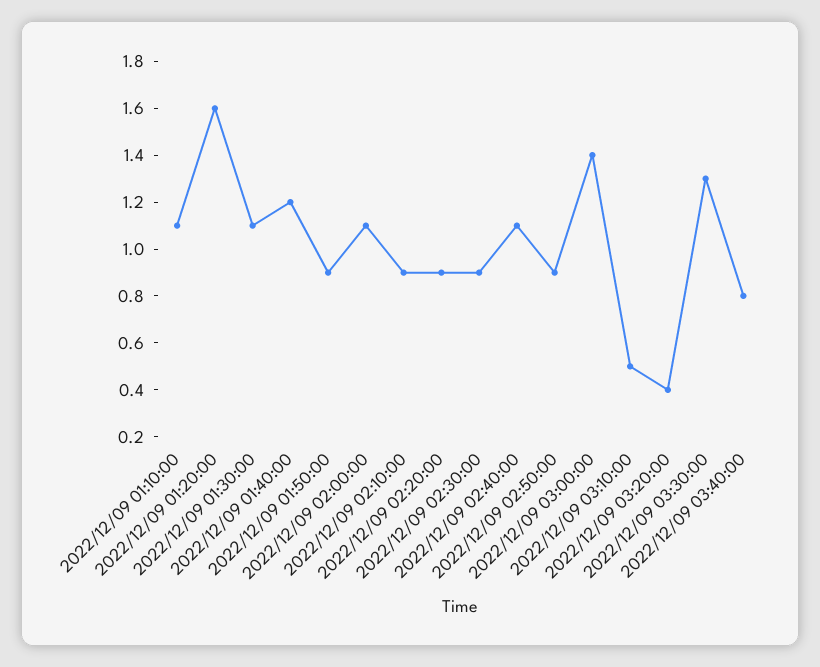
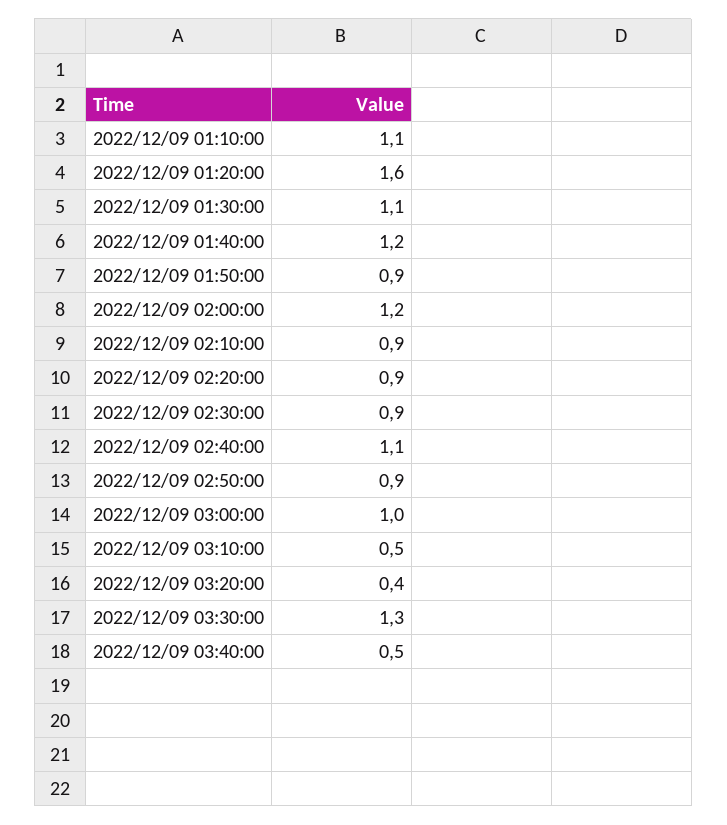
2022/12/09 02:00:00: 1.1 -> 1.2
2022/12/09 03:00:00: 1.4 -> 1
2022/12/09 03:40:00: 0.8 -> 0.5

